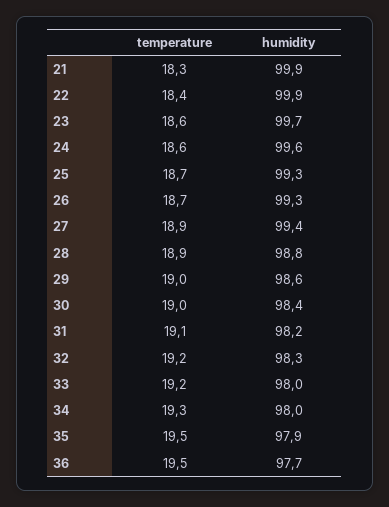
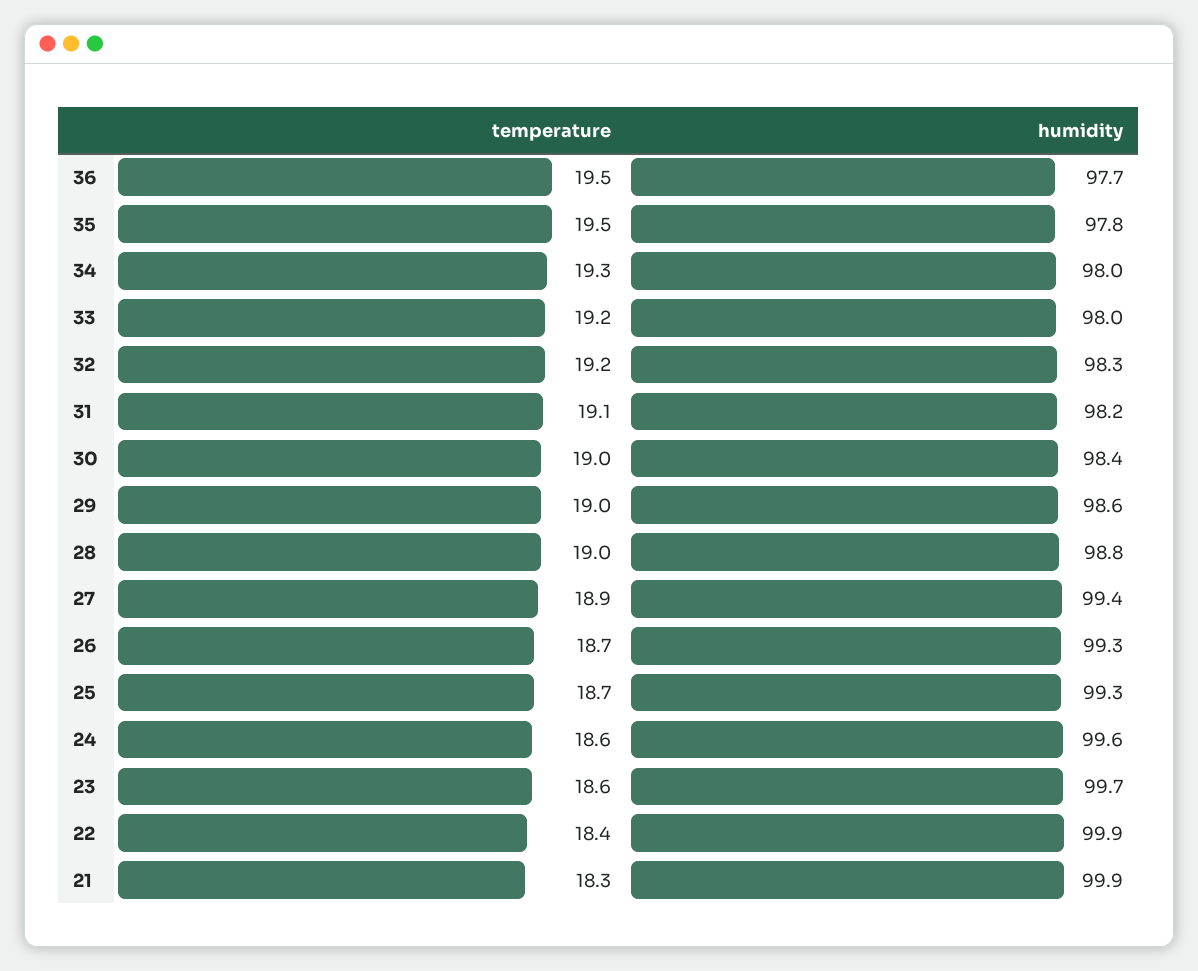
temperature, 28: 18.9 -> 19
humidity, 35: 97.9 -> 97.8

